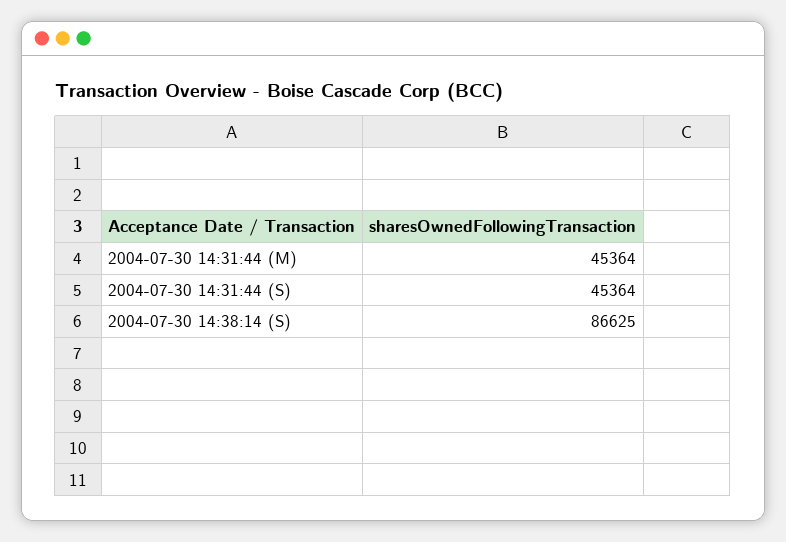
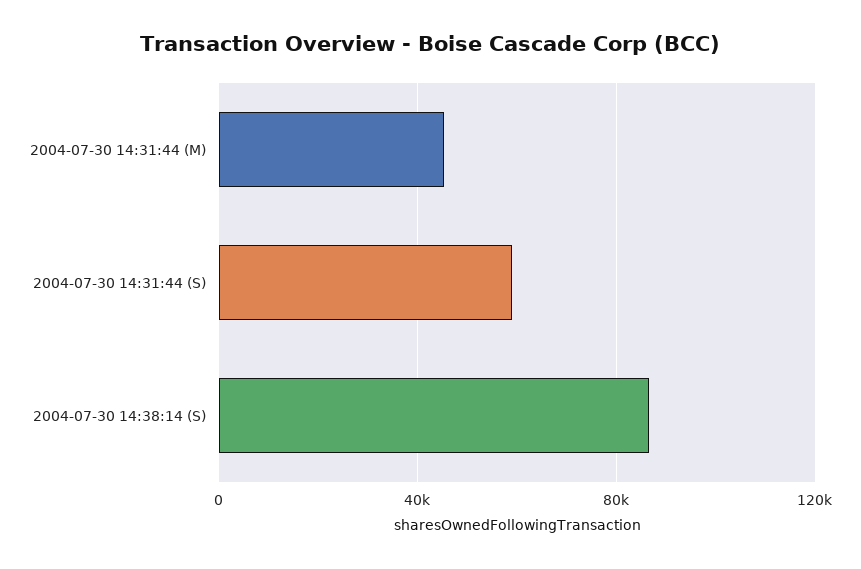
2004-07-30 14:31:44 (S): 45364 -> 60000

